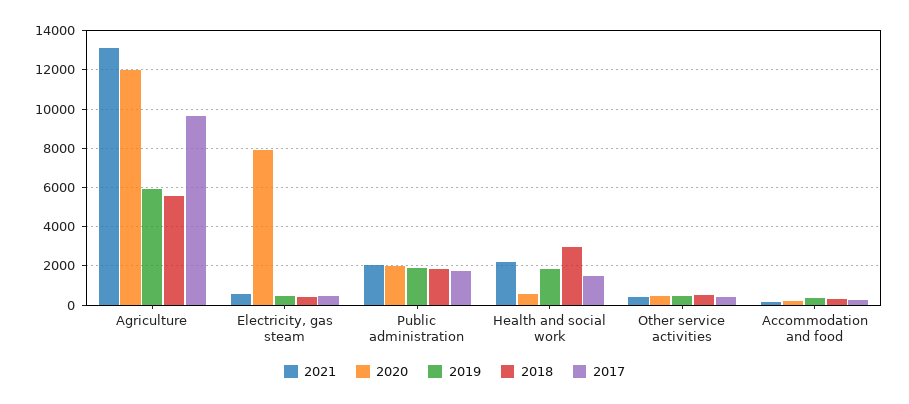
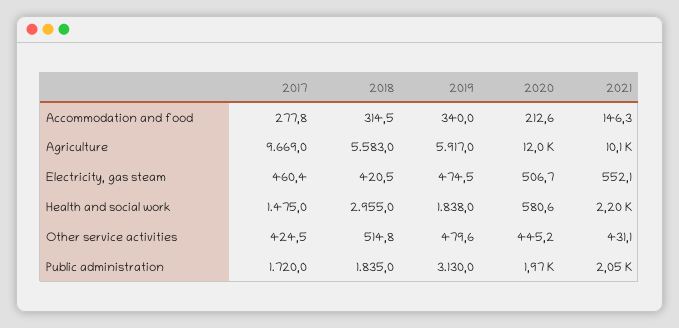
2021, Agriculture: 13000 -> 10100
2020, Electricity, gas steam: 8000 -> 506.7
2019, Public administration: 2000 -> 3130

